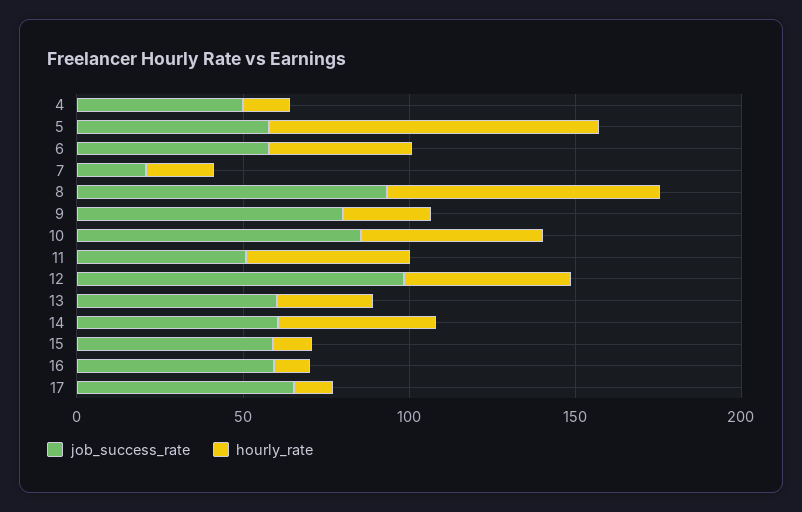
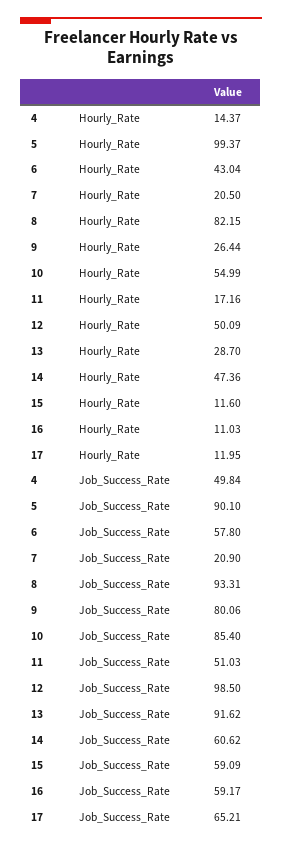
job_success_rate, 5: 60 -> 90.1
hourly_rate, 11: 50 -> 17.16
job_success_rate, 13: 60 -> 91.62

